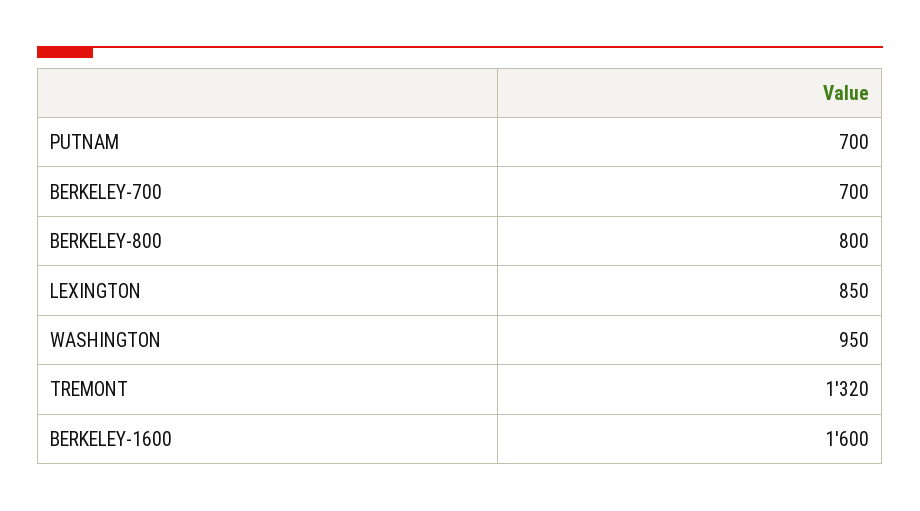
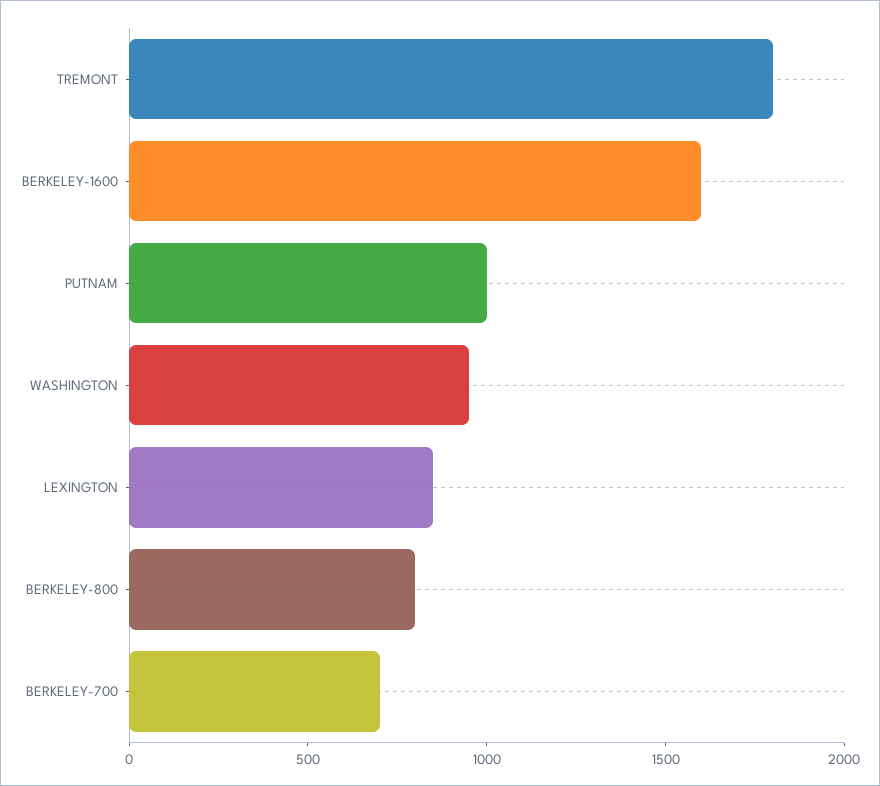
PUTNAM: 700 -> 1000
TREMONT: 1320 -> 1800

